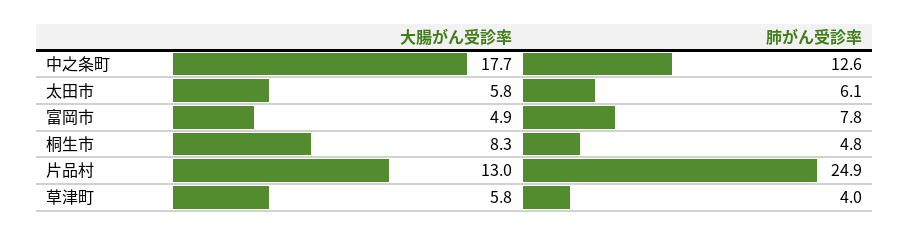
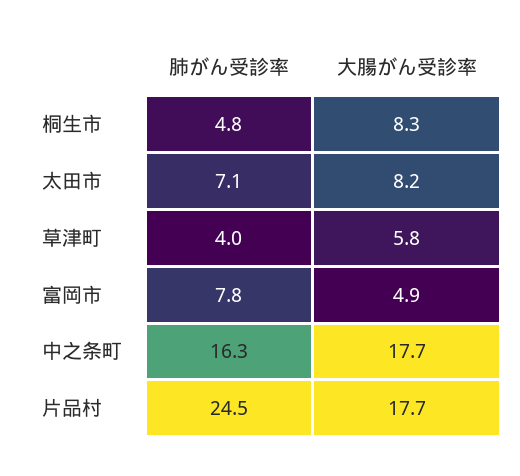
肺がん受診率, 中之条町: 12.6 -> 16.3
大腸がん受診率, 太田市: 5.8 -> 8.2
肺がん受診率, 太田市: 6.1 -> 7.1
大腸がん受診率, 片品村: 13 -> 17.7
肺がん受診率, 片品村: 24.9 -> 24.5

